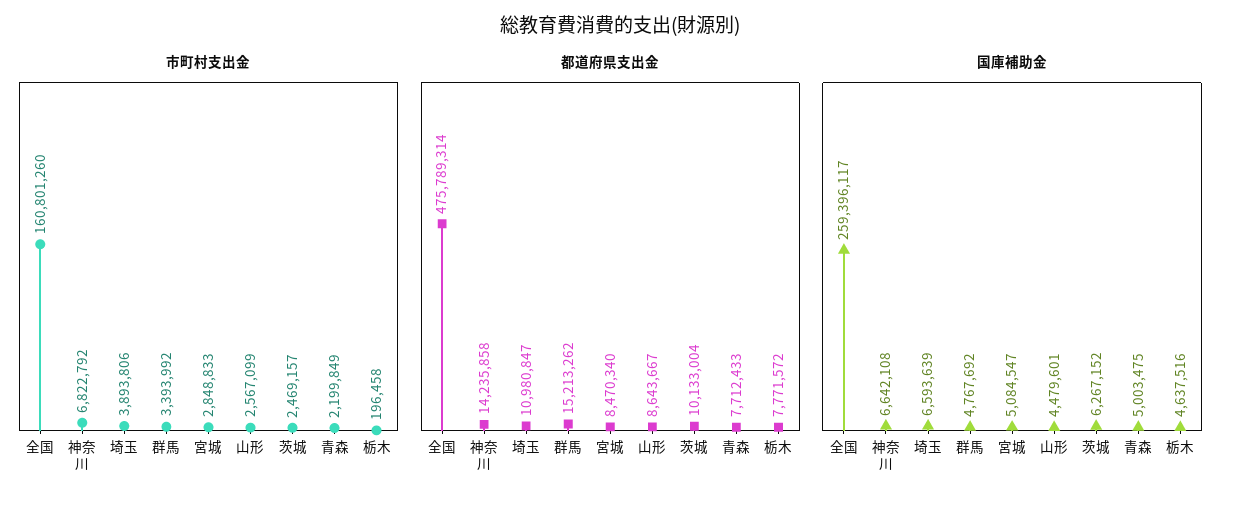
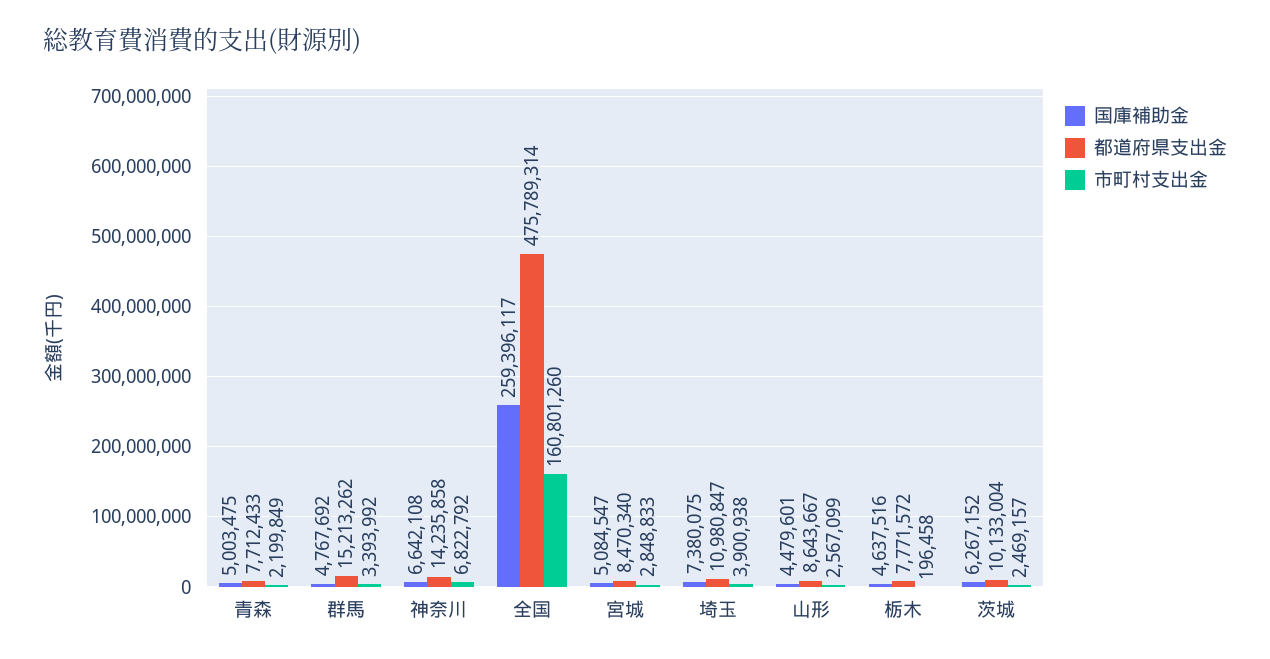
市町村支出金, 埼玉: 3893806 -> 3900938
国庫補助金, 埼玉: 6593639 -> 7380075

